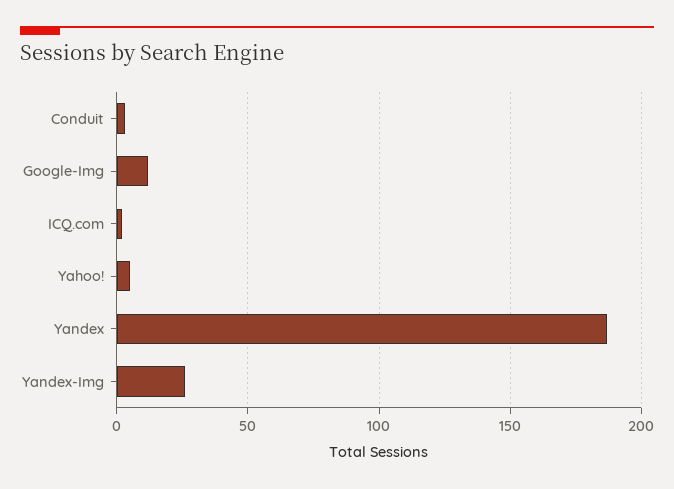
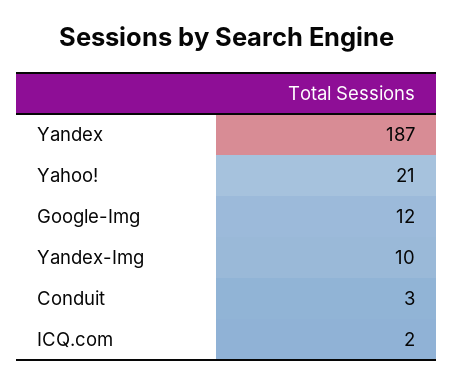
Yahoo!: 5 -> 21
Yandex-Img: 25 -> 10

